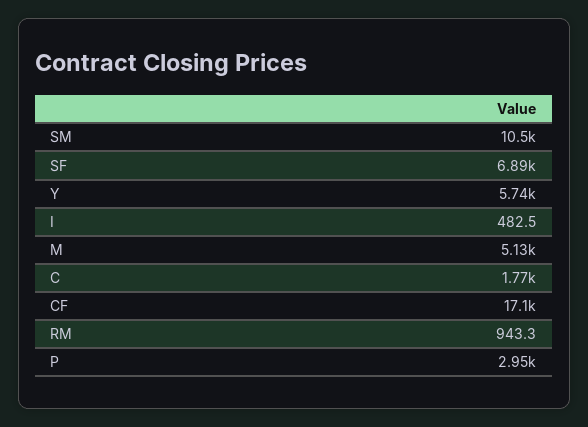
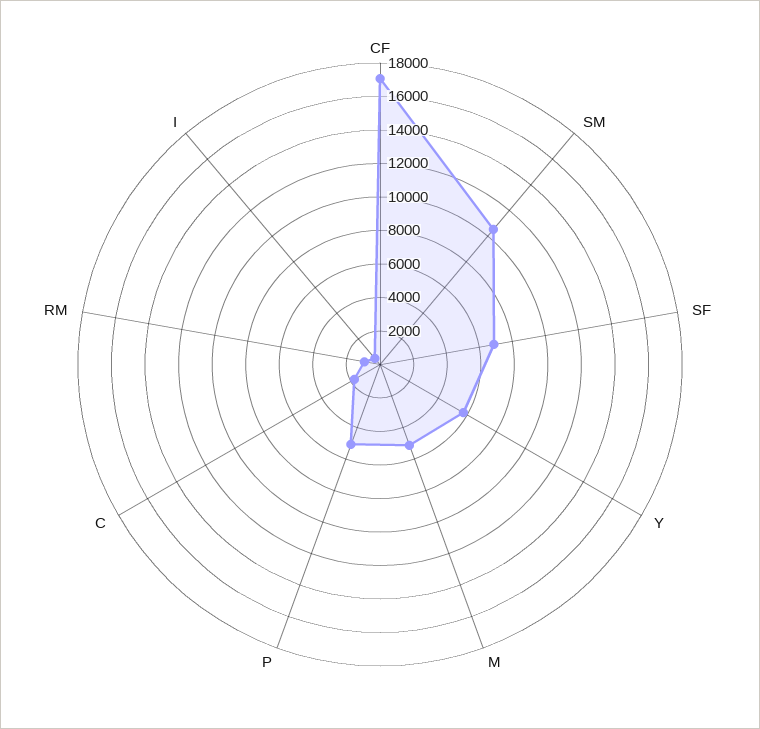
P: 2950 -> 5000

